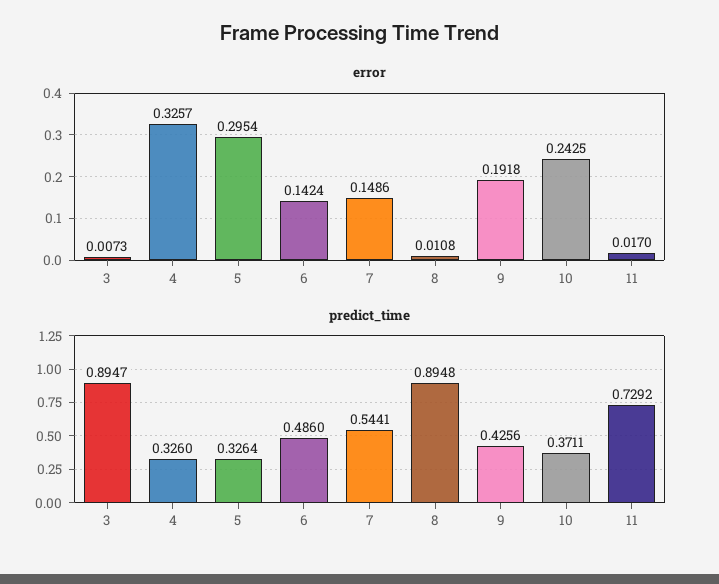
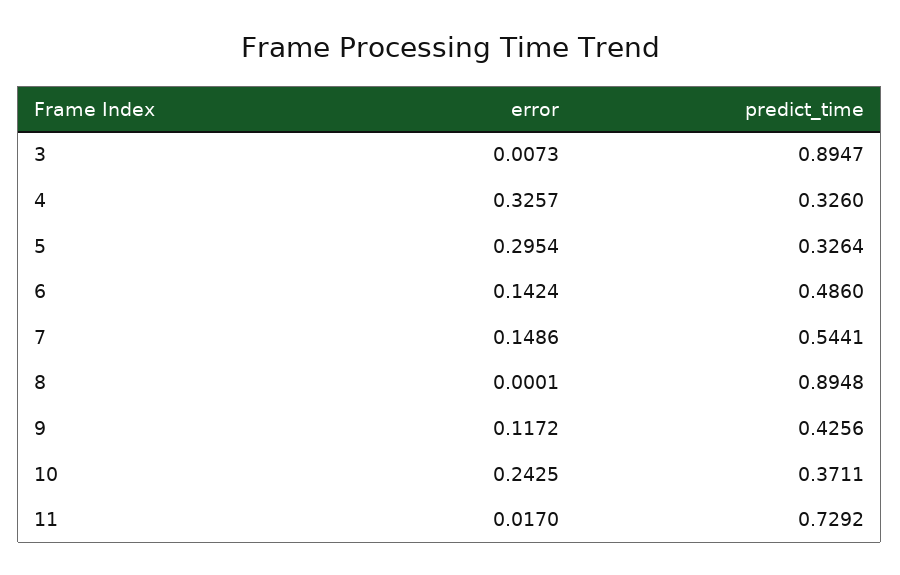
error, 8: 0.0108 -> 0.0001
error, 9: 0.1918 -> 0.1172

